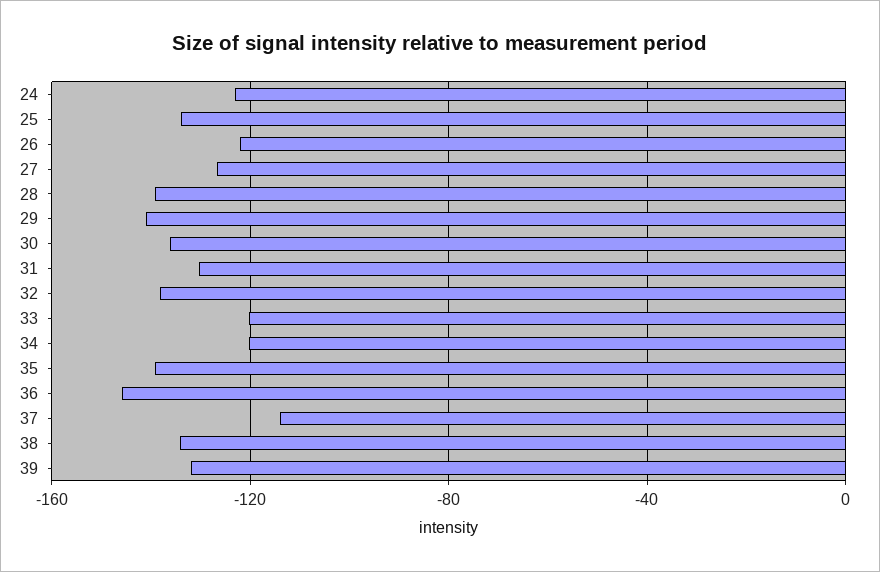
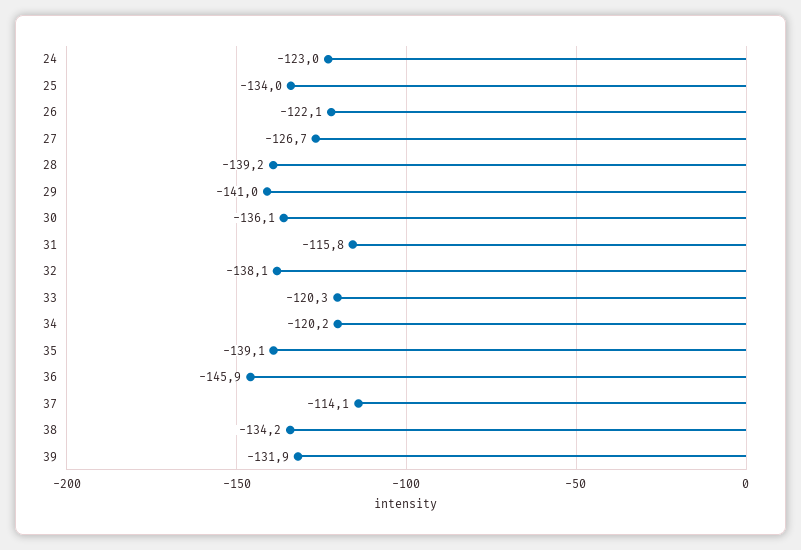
31: -130 -> -115.8

